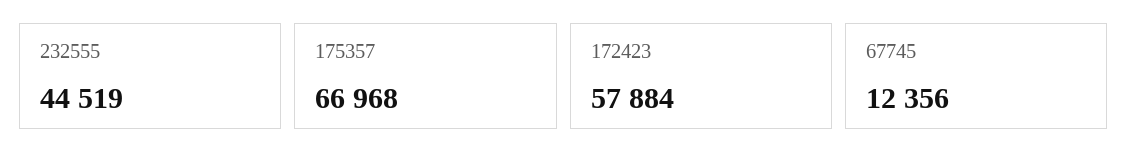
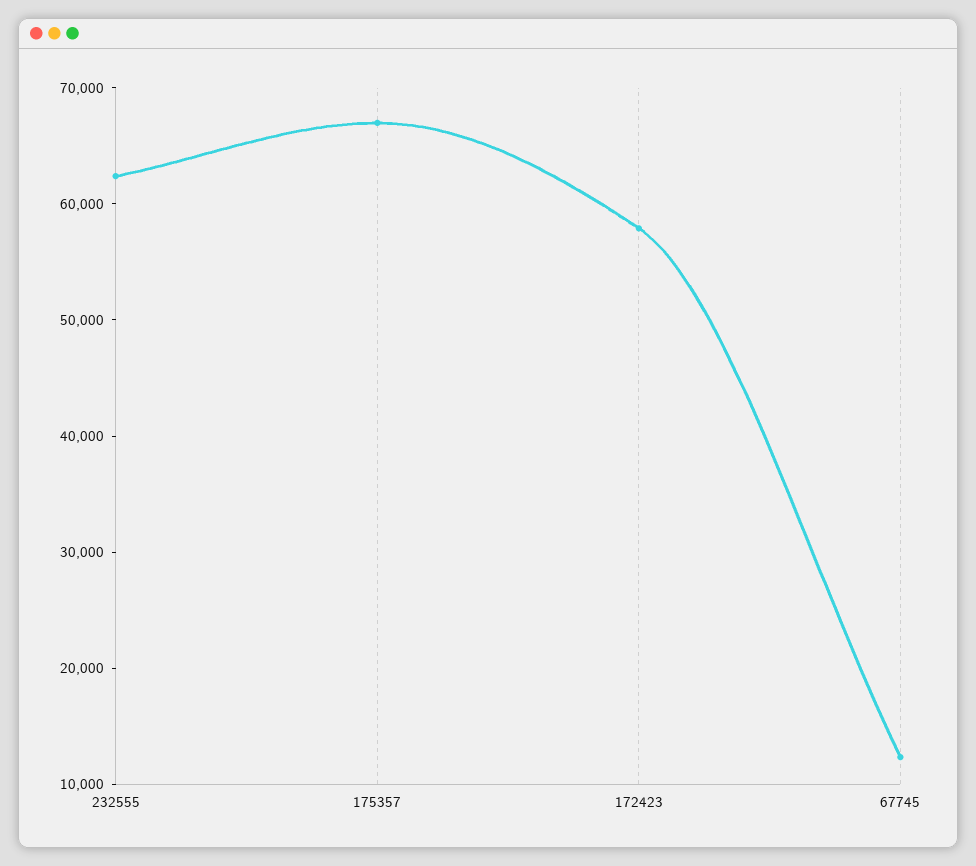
232555: 44519 -> 62000

